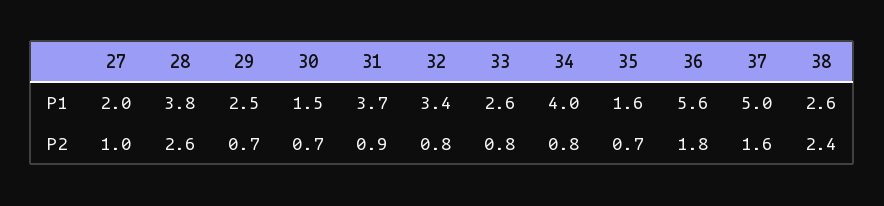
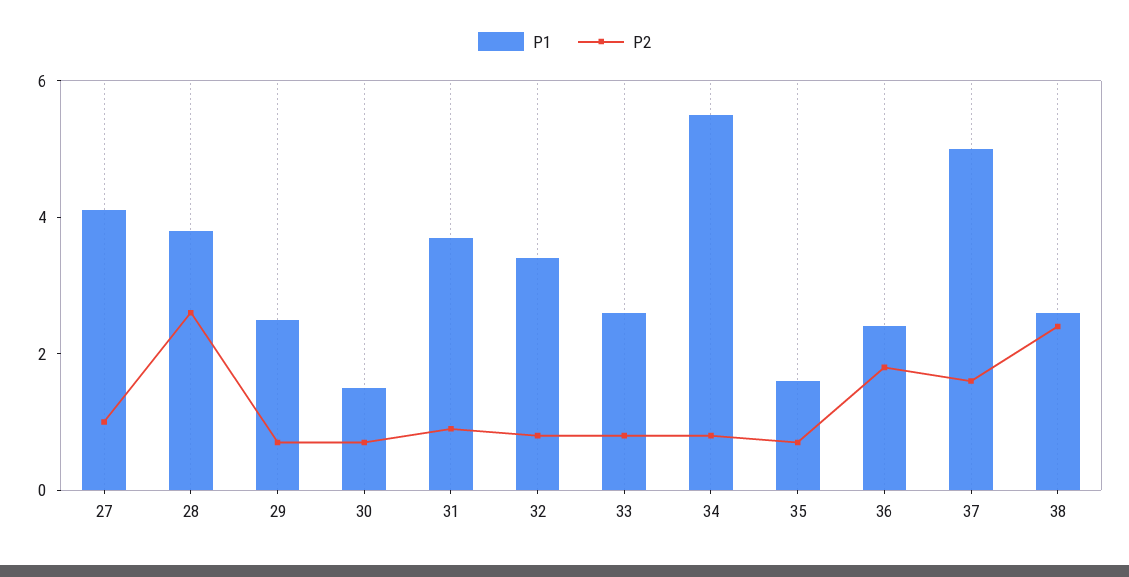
P1, 27: 2 -> 4
P1, 34: 4 -> 5.5
P1, 36: 5.6 -> 2.5

